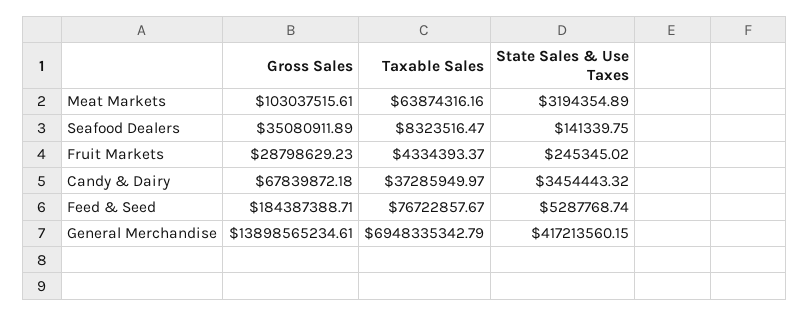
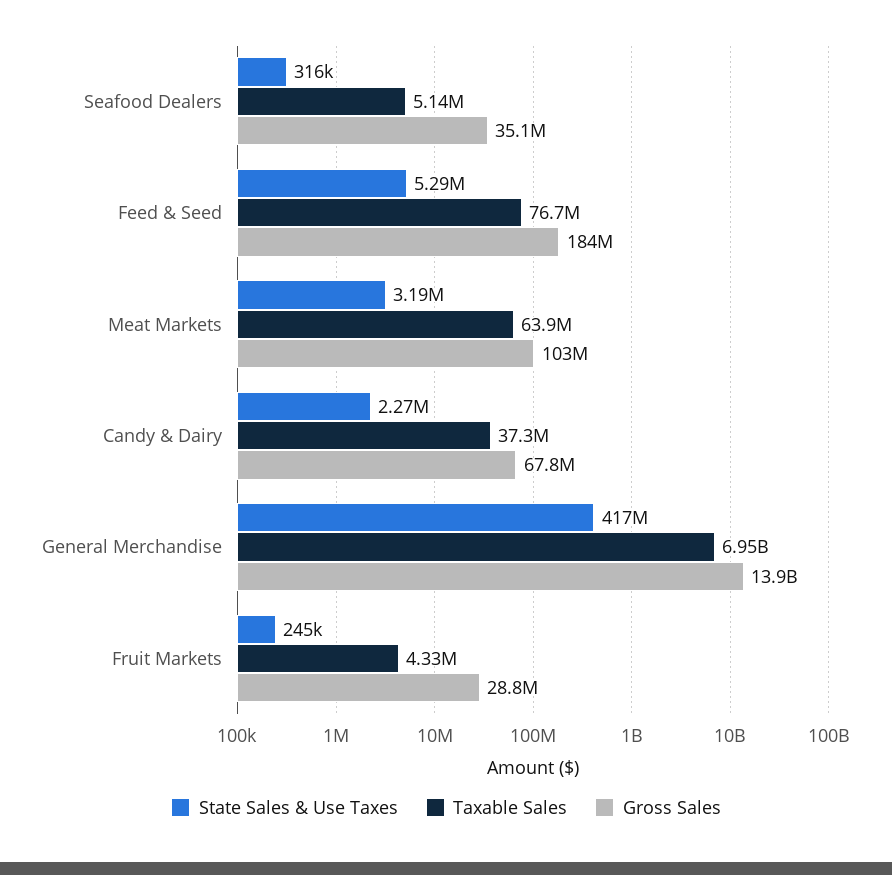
Taxable Sales, Seafood Dealers: 8323516.47 -> 5140000
State Sales & Use Taxes, Seafood Dealers: 141339.75 -> 316000
State Sales & Use Taxes, Candy & Dairy: 3454443.32 -> 2270000

